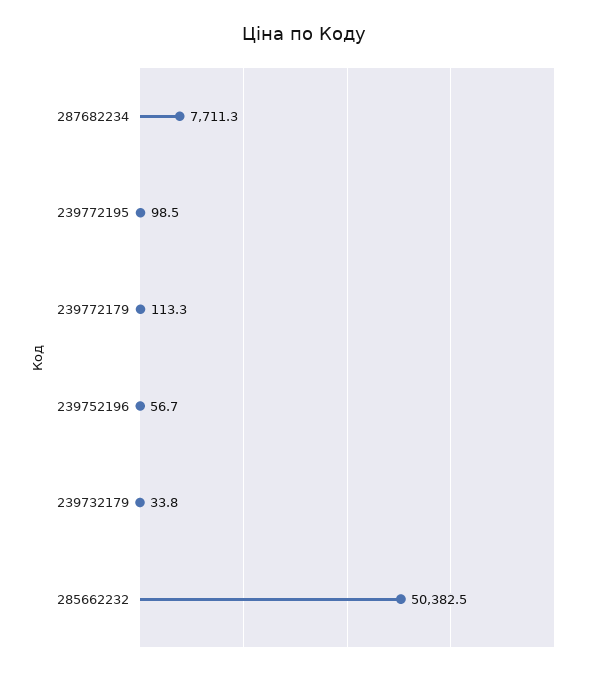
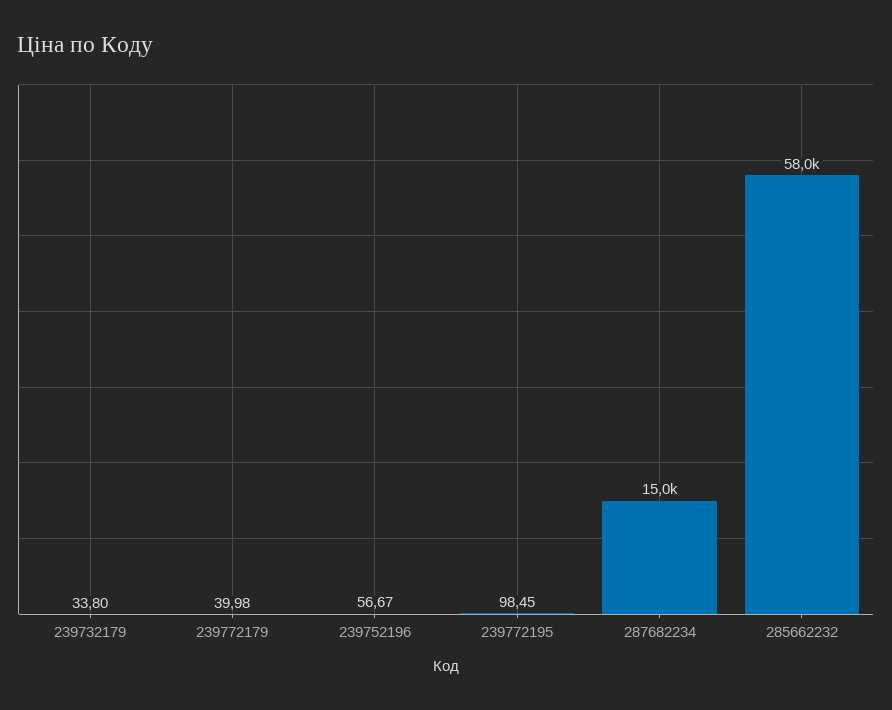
287682234: 7711.3 -> 15000
239772179: 113.3 -> 39.98
285662232: 50382.5 -> 58000

